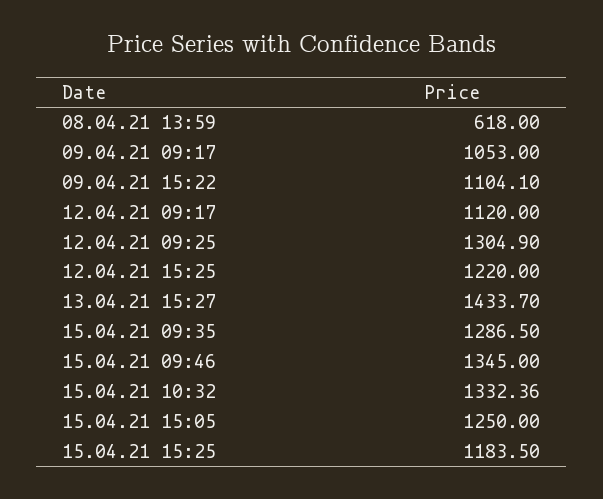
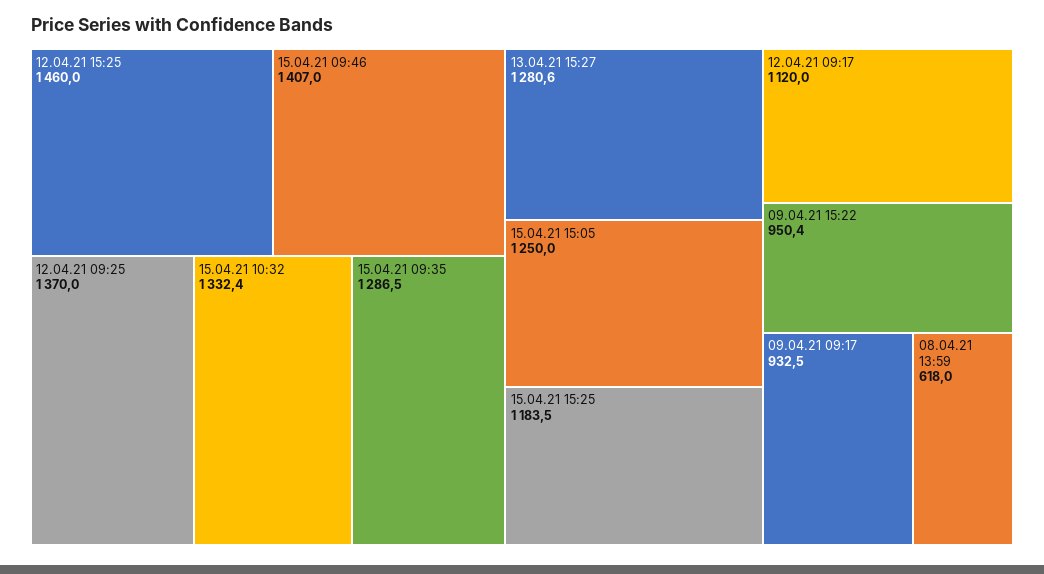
09.04.21 09:17: 1053 -> 932.5
09.04.21 15:22: 1104.1 -> 950.4
12.04.21 09:25: 1304.9 -> 1370
12.04.21 15:25: 1220 -> 1460
13.04.21 15:27: 1433.7 -> 1280.6
15.04.21 09:46: 1345 -> 1407

